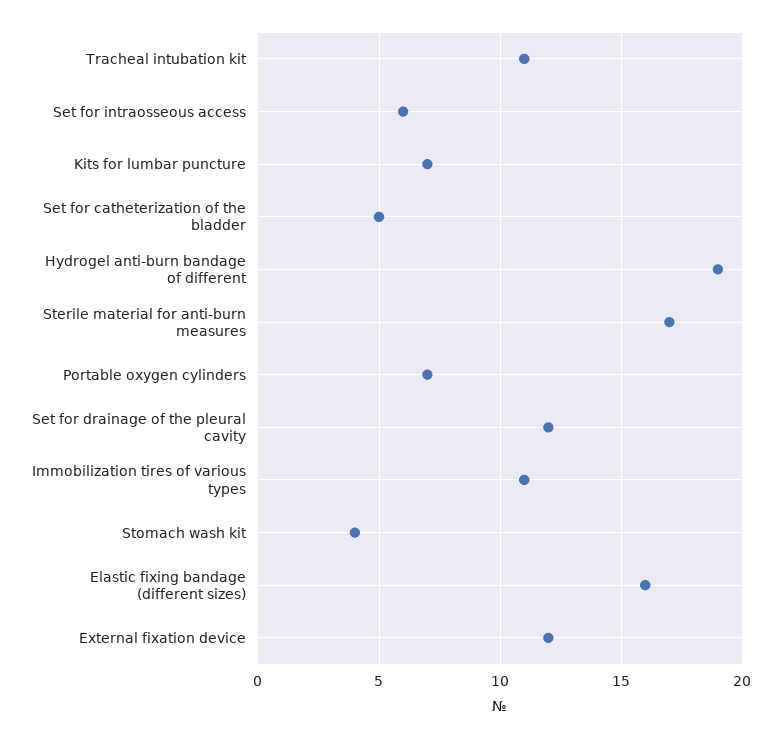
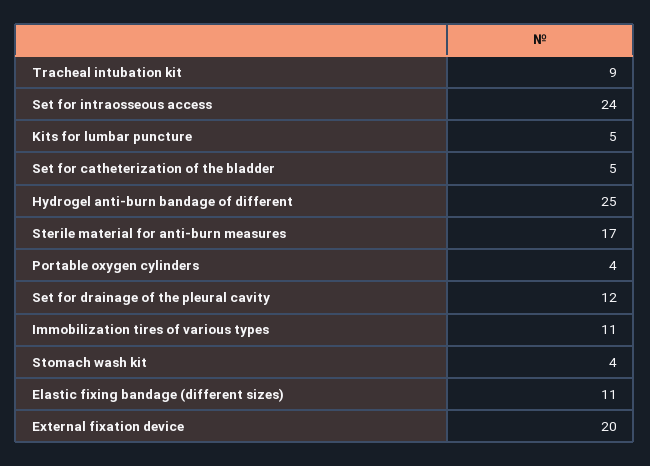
Tracheal intubation kit: 11 -> 9
Set for intraosseous access: 6 -> 24
Kits for lumbar puncture: 7 -> 5
Hydrogel anti-burn bandage of different: 19 -> 25
Portable oxygen cylinders: 7 -> 4
Elastic fixing bandage (different sizes): 16 -> 11
External fixation device: 12 -> 20

